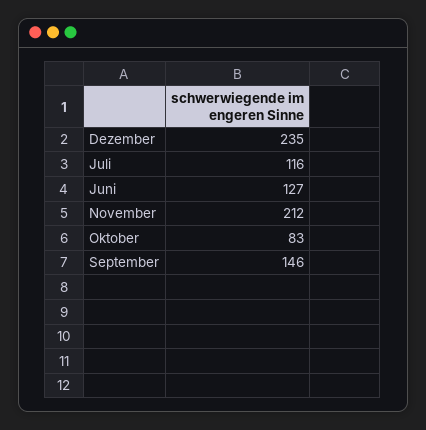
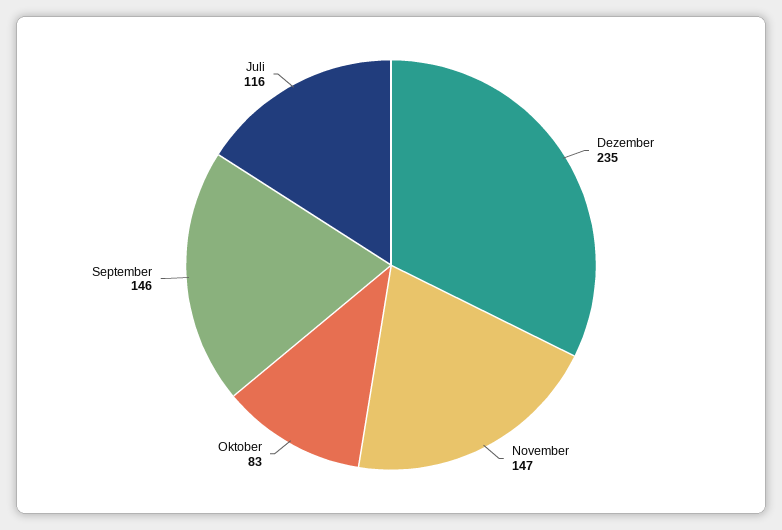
Juni: 127 -> none
November: 212 -> 147

